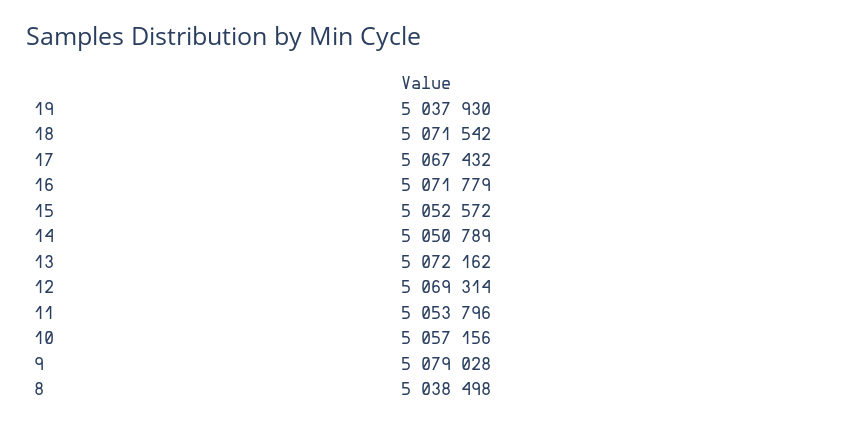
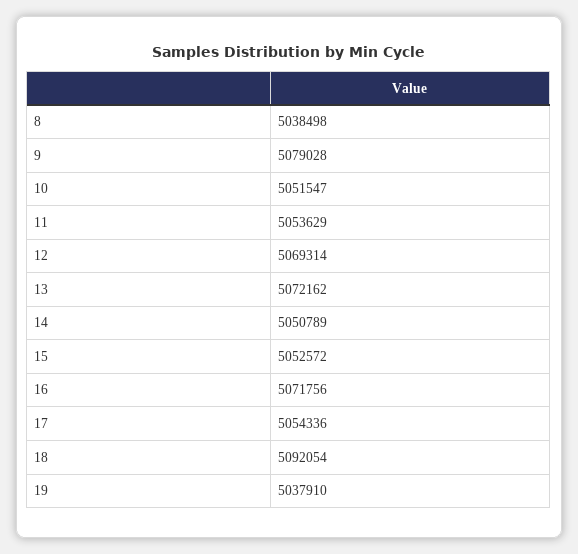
19: 5037930 -> 5037910
18: 5071542 -> 5092054
17: 5067432 -> 5054336
16: 5071779 -> 5071756
11: 5053796 -> 5053629
10: 5057156 -> 5051547

